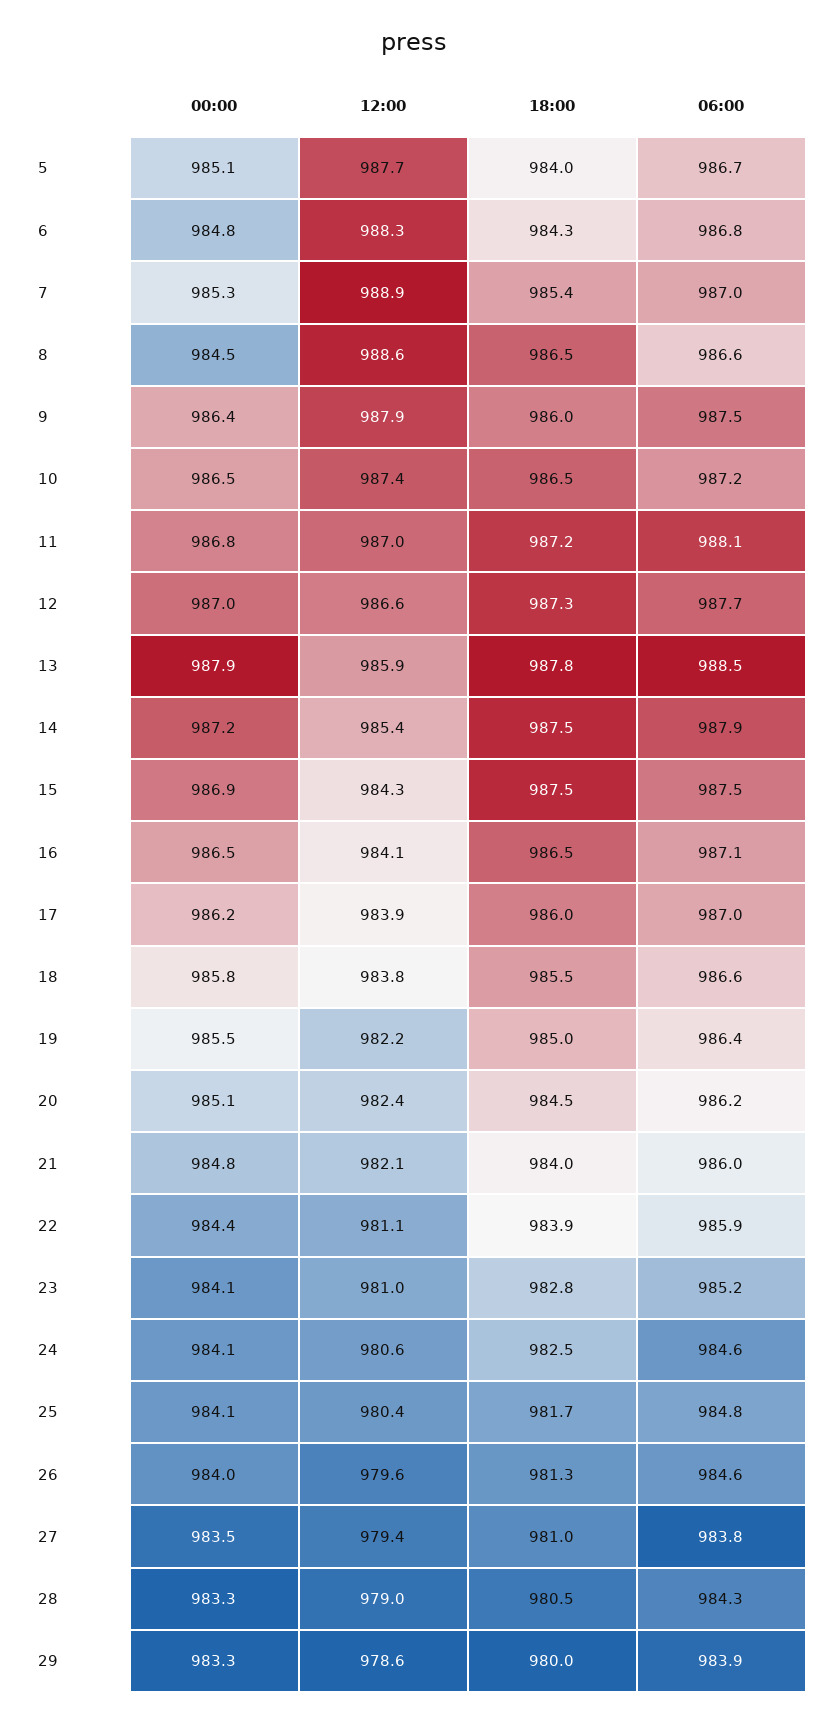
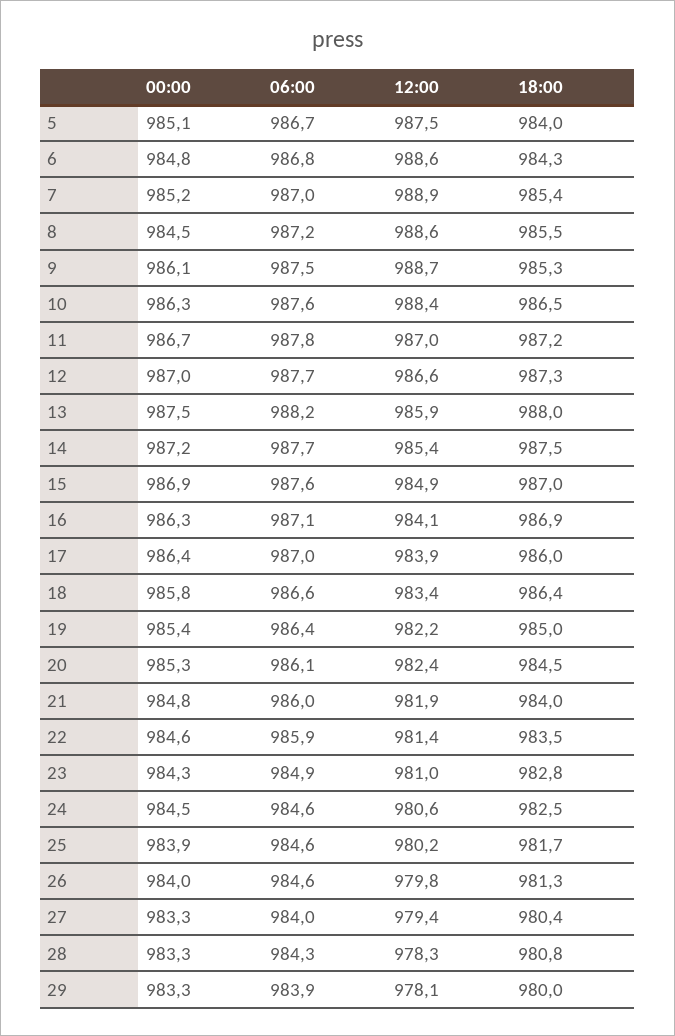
12:00, 5: 987.7 -> 987.5
12:00, 6: 988.3 -> 988.6
00:00, 7: 985.3 -> 985.2
18:00, 8: 986.5 -> 985.5
06:00, 8: 986.6 -> 987.2
00:00, 9: 986.4 -> 986.1
12:00, 9: 987.9 -> 988.7
18:00, 9: 986 -> 985.3
00:00, 10: 986.5 -> 986.3
12:00, 10: 987.4 -> 988.4
06:00, 10: 987.2 -> 987.6
00:00, 11: 986.8 -> 986.7
06:00, 11: 988.1 -> 987.8
00:00, 13: 987.9 -> 987.5
18:00, 13: 987.8 -> 988
06:00, 13: 988.5 -> 988.2
06:00, 14: 987.9 -> 987.7
12:00, 15: 984.3 -> 984.9
18:00, 15: 987.5 -> 987
06:00, 15: 987.5 -> 987.6
00:00, 16: 986.5 -> 986.3
18:00, 16: 986.5 -> 986.9
00:00, 17: 986.2 -> 986.4
12:00, 18: 983.8 -> 983.4
18:00, 18: 985.5 -> 986.4
00:00, 19: 985.5 -> 985.4
00:00, 20: 985.1 -> 985.3
06:00, 20: 986.2 -> 986.1
12:00, 21: 982.1 -> 981.9
00:00, 22: 984.4 -> 984.6
12:00, 22: 981.1 -> 981.4
18:00, 22: 983.9 -> 983.5
00:00, 23: 984.1 -> 984.3
06:00, 23: 985.2 -> 984.9
00:00, 24: 984.1 -> 984.5
00:00, 25: 984.1 -> 983.9
12:00, 25: 980.4 -> 980.2
06:00, 25: 984.8 -> 984.6
12:00, 26: 979.6 -> 979.8
00:00, 27: 983.5 -> 983.3
18:00, 27: 981 -> 980.4
06:00, 27: 983.8 -> 984
12:00, 28: 979 -> 978.3
18:00, 28: 980.5 -> 980.8
12:00, 29: 978.6 -> 978.1

